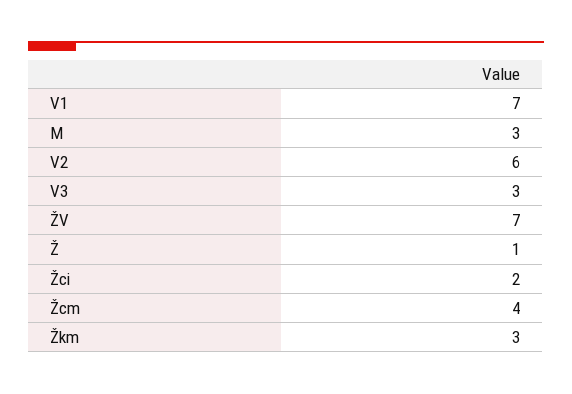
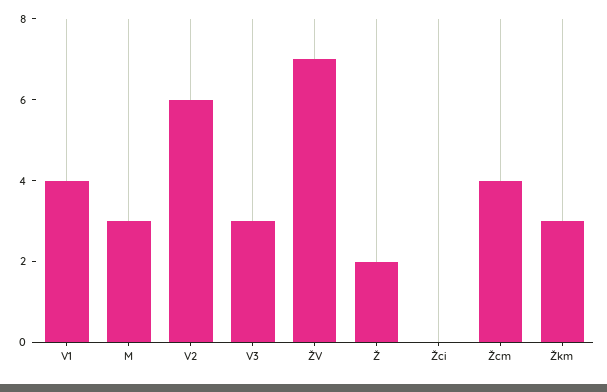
V1: 7 -> 4
Ž: 1 -> 2
Žci: 2 -> 0

